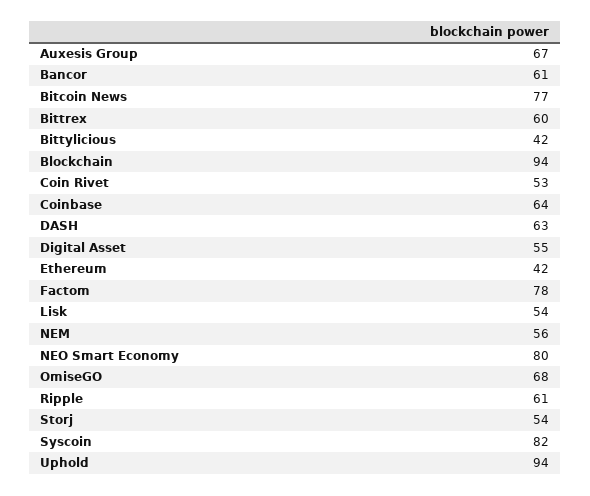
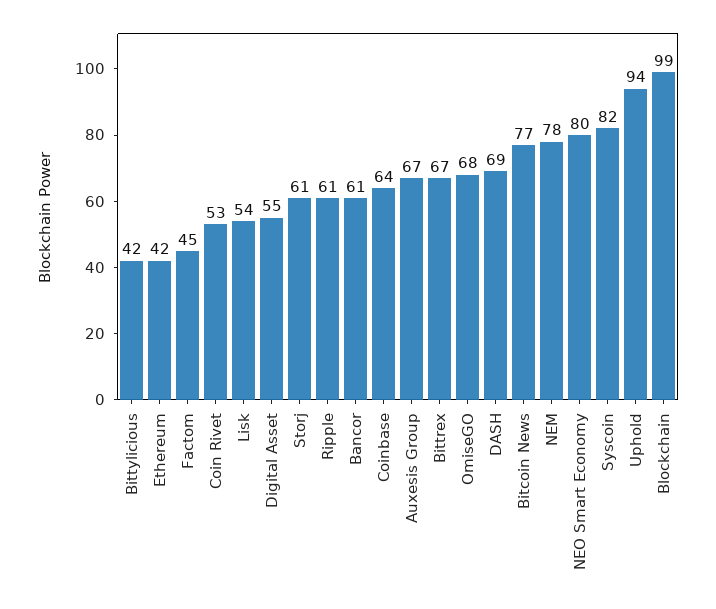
Bittrex: 60 -> 67
Blockchain: 94 -> 99
DASH: 63 -> 69
Factom: 78 -> 45
NEM: 56 -> 78
Storj: 54 -> 61

